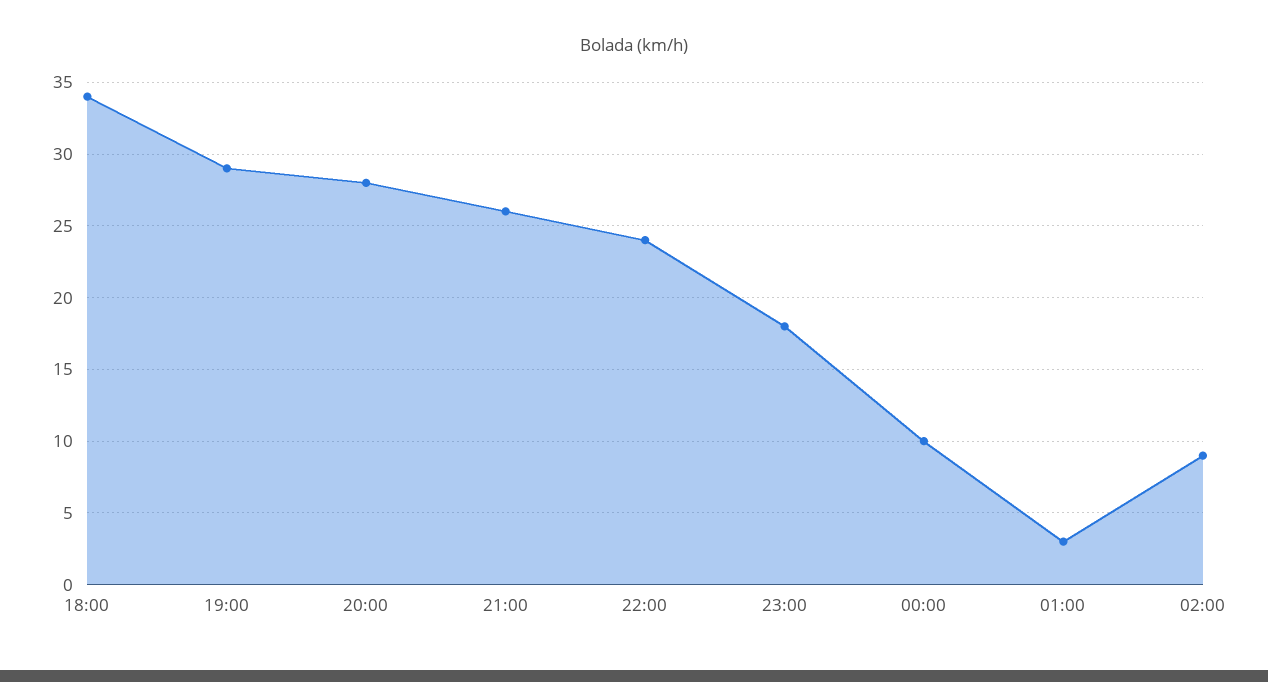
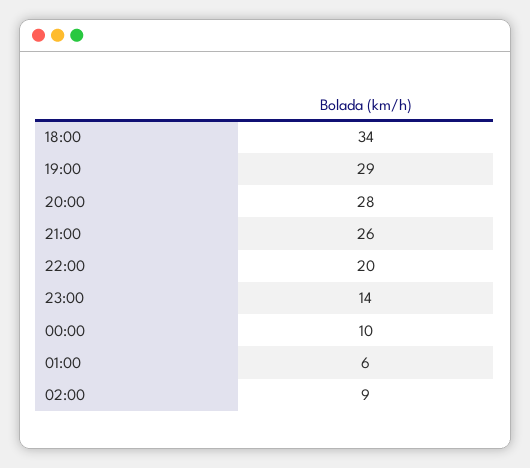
22:00: 24 -> 20
23:00: 18 -> 14
01:00: 3 -> 6

